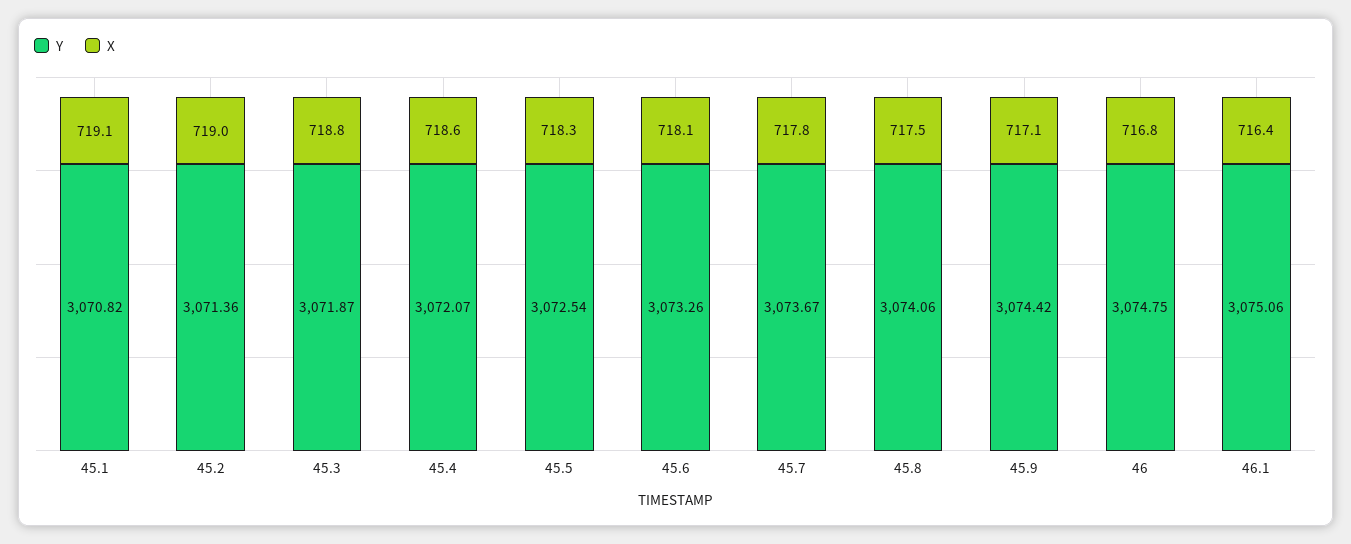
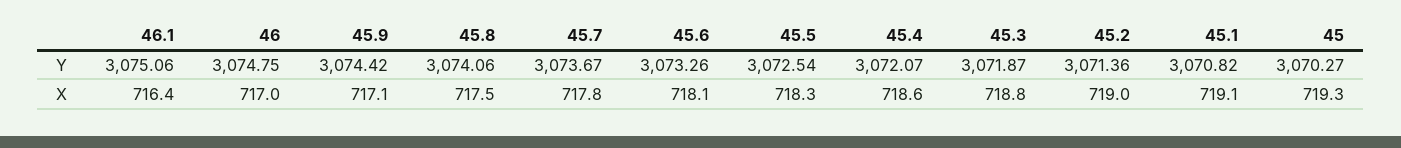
X, 46: 716.8 -> 717
Y, 45: none -> 3070.27
X, 45: none -> 719.3

